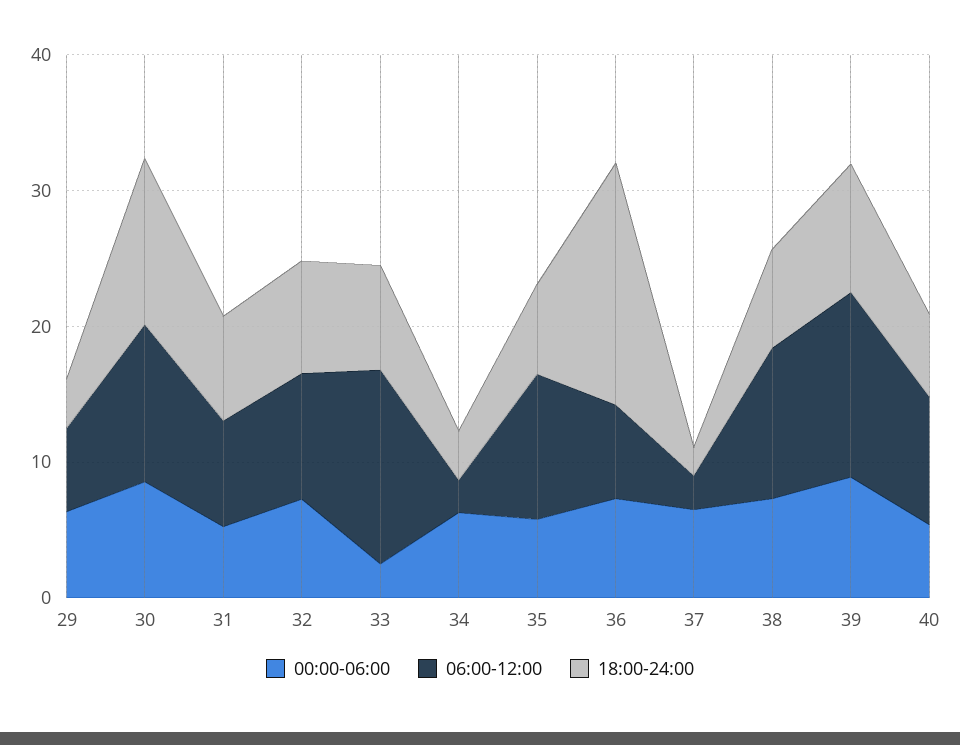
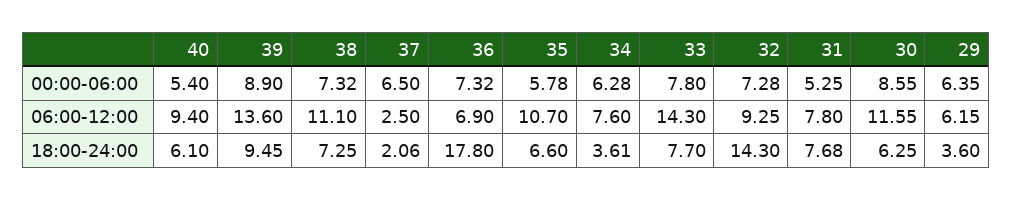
18:00-24:00, 30: 12 -> 6.25
18:00-24:00, 32: 8 -> 14.3
00:00-06:00, 33: 2 -> 7.8
06:00-12:00, 34: 2 -> 7.6

